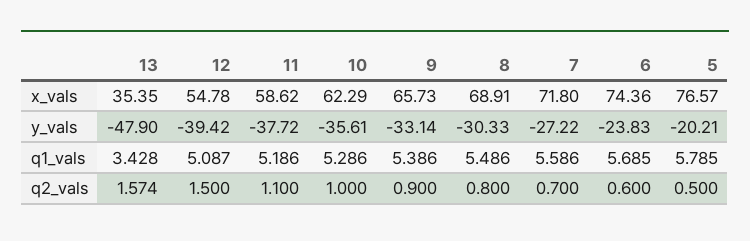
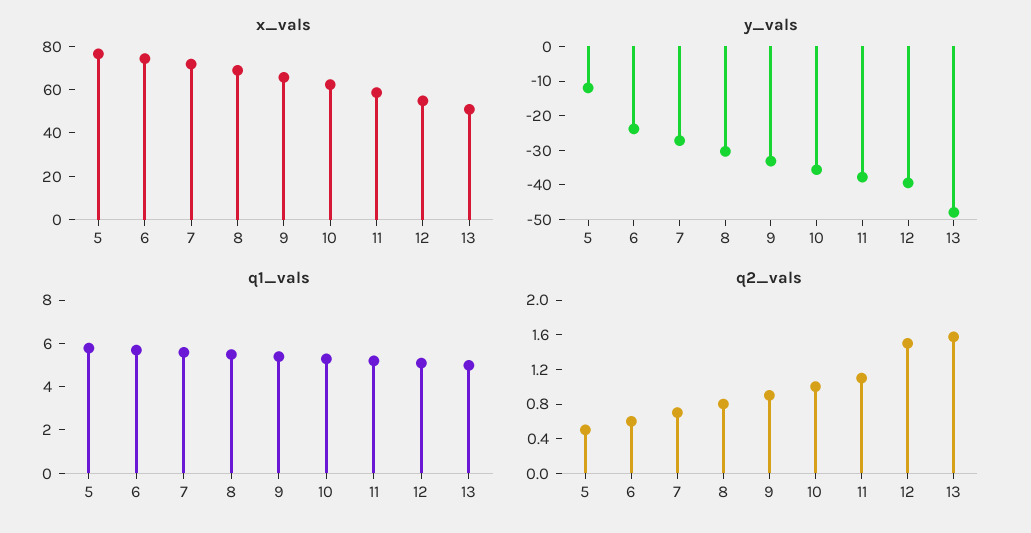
x_vals, 13: 35.35 -> 50
y_vals, 5: -20.21 -> -12.5
q1_vals, 13: 3.428 -> 5

